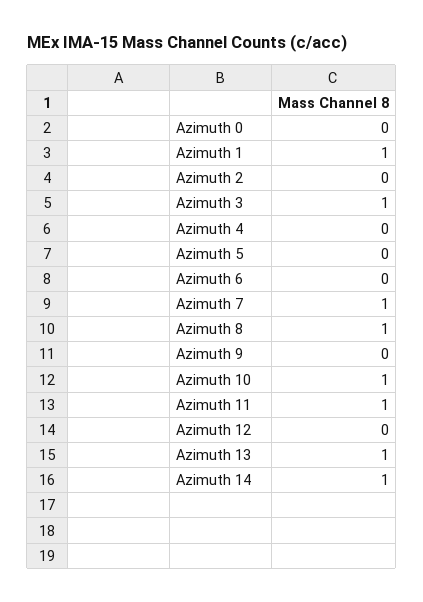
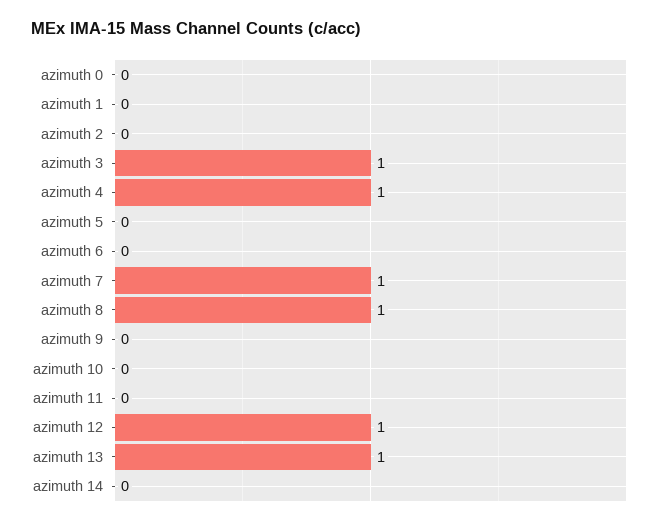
Azimuth 1: 1 -> 0
Azimuth 4: 0 -> 1
Azimuth 10: 1 -> 0
Azimuth 11: 1 -> 0
Azimuth 12: 0 -> 1
Azimuth 14: 1 -> 0

